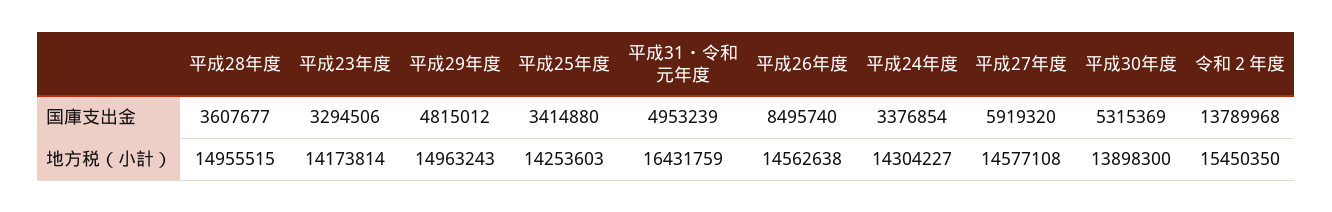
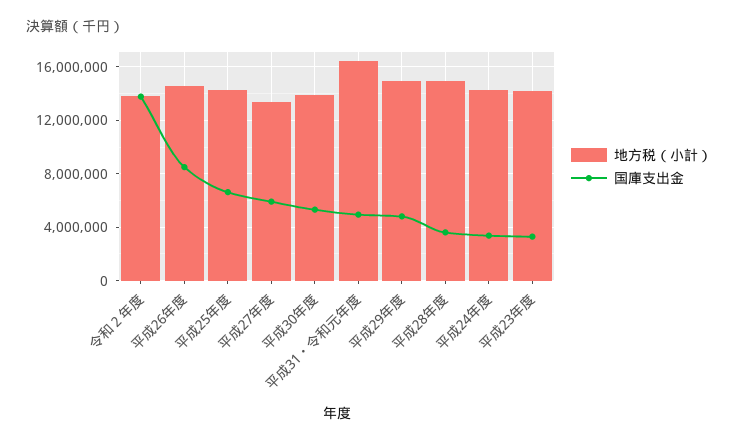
国庫支出金, 平成25年度: 3414880 -> 6500000
地方税（小計）, 平成27年度: 14577108 -> 13500000
地方税（小計）, 令和２年度: 15450350 -> 14000000

